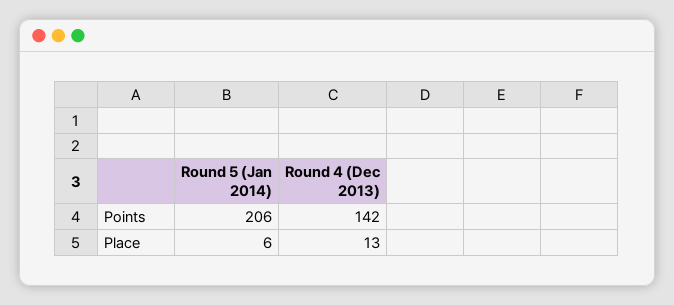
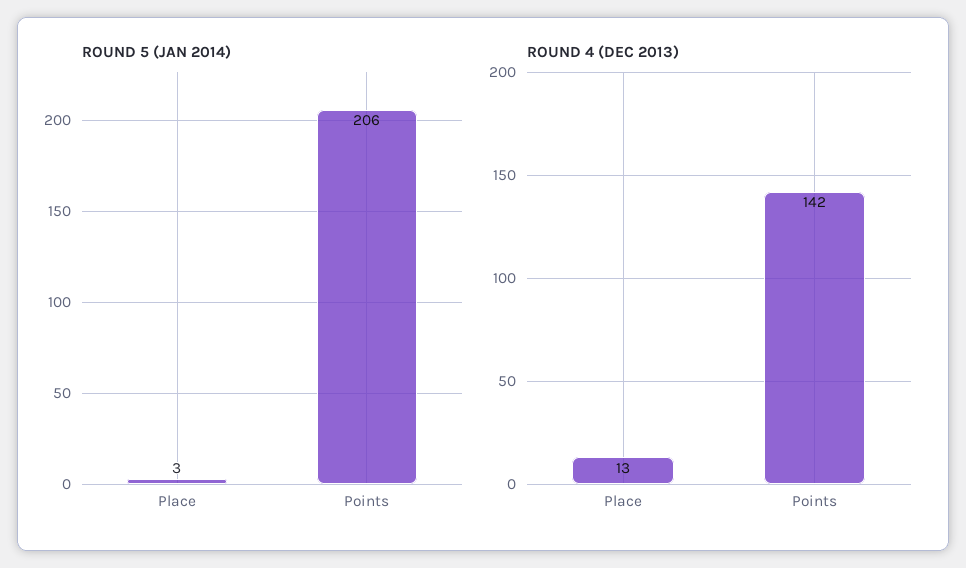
Round 5 (Jan 2014), Place: 6 -> 3

